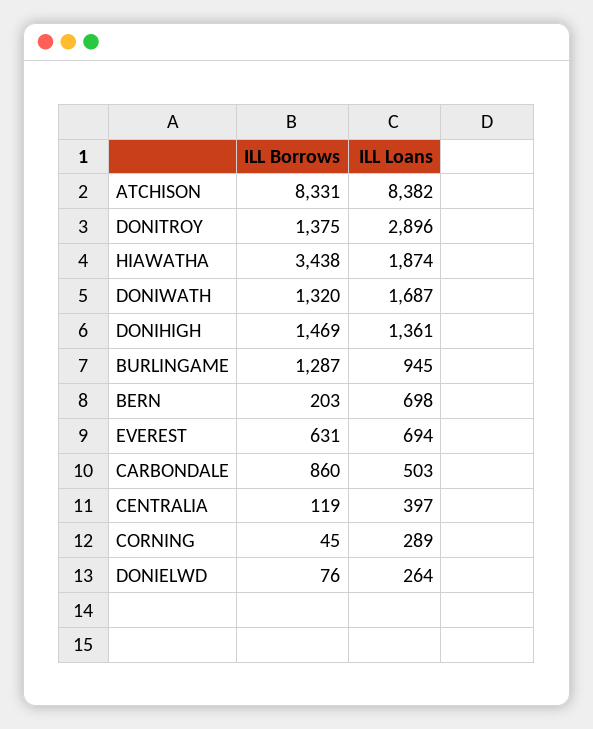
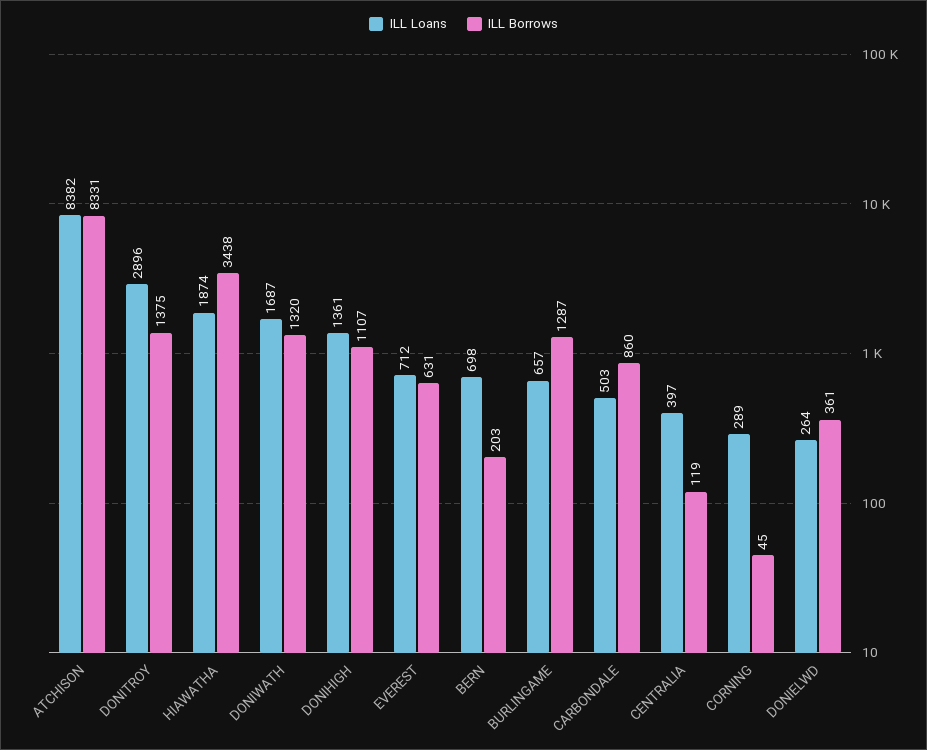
ILL Borrows, DONIHIGH: 1469 -> 1107
ILL Loans, BURLINGAME: 945 -> 657
ILL Loans, EVEREST: 694 -> 712
ILL Borrows, DONIELWD: 76 -> 361

